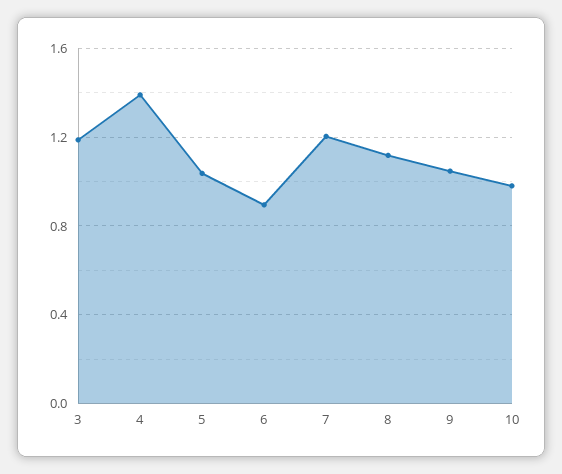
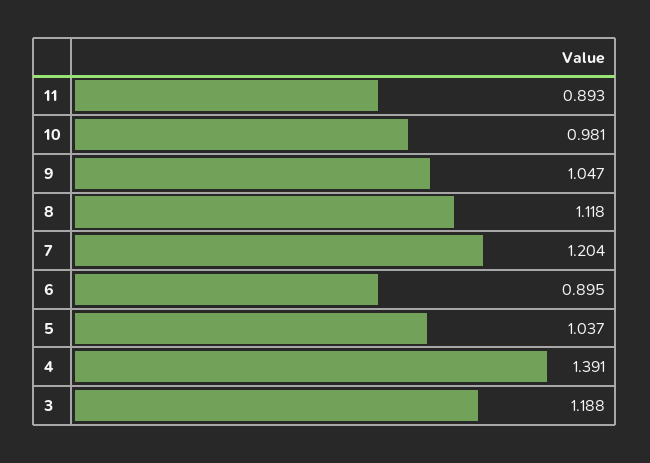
11: none -> 0.893

